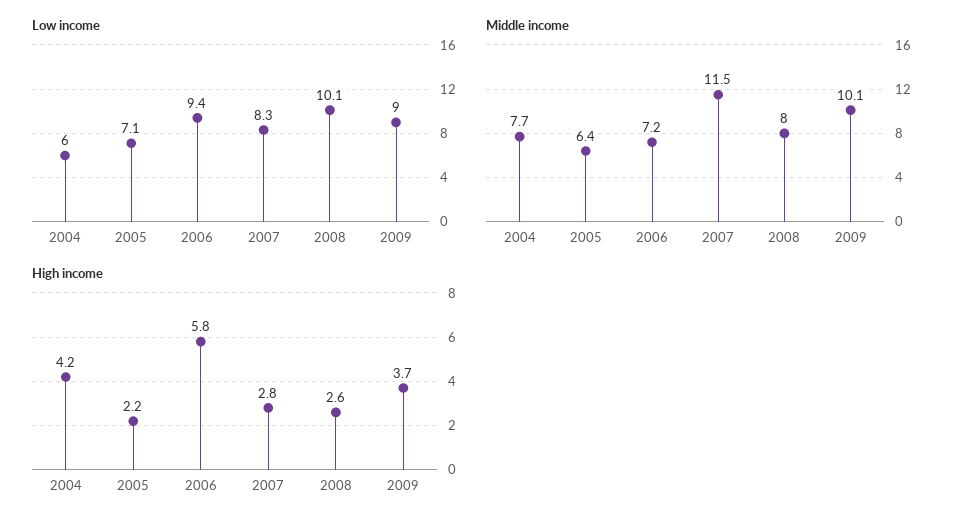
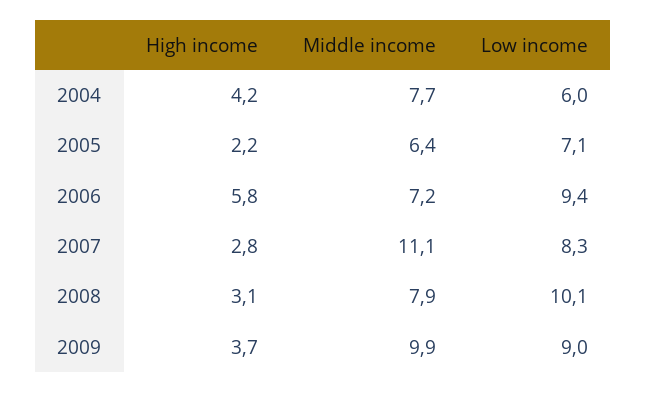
Middle income, 2007: 11.5 -> 11.1
Middle income, 2008: 8 -> 7.9
Middle income, 2009: 10.1 -> 9.9
High income, 2008: 2.6 -> 3.1

